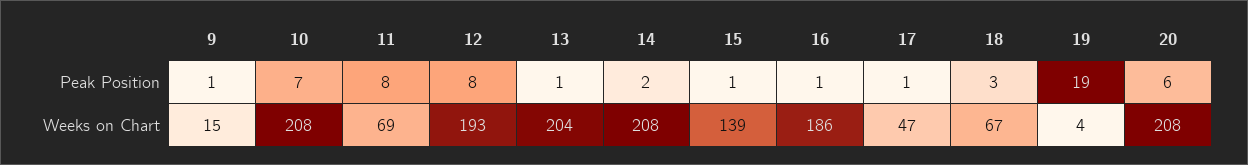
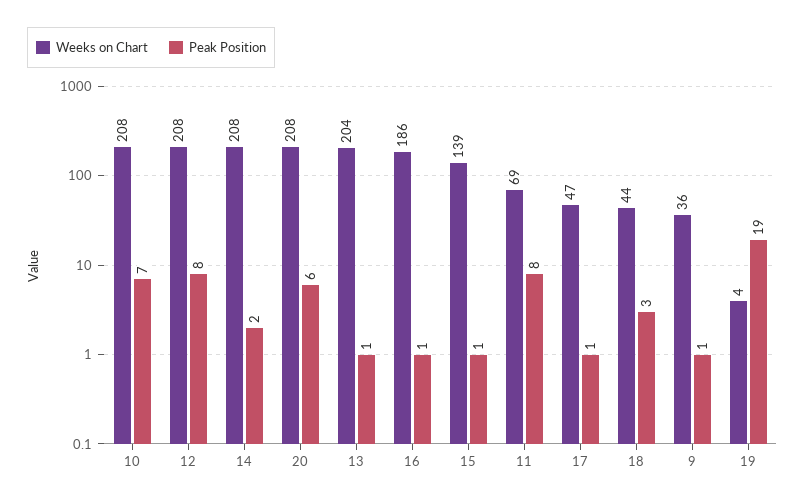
Weeks on Chart, 9: 15 -> 36
Weeks on Chart, 12: 193 -> 208
Weeks on Chart, 18: 67 -> 44

